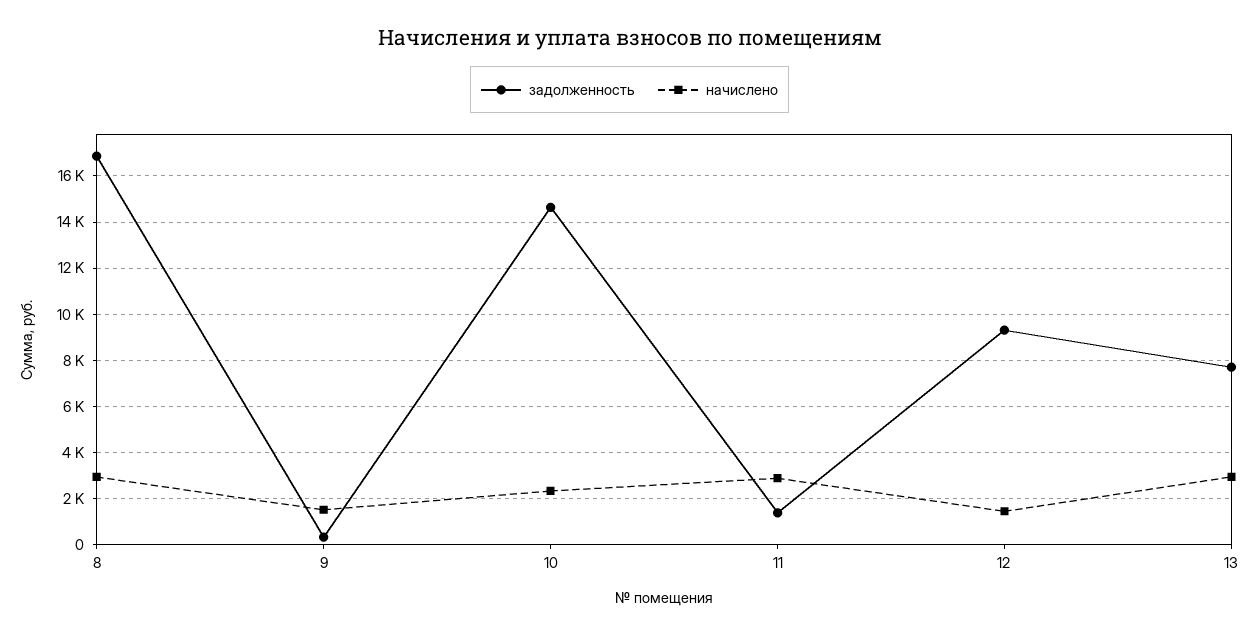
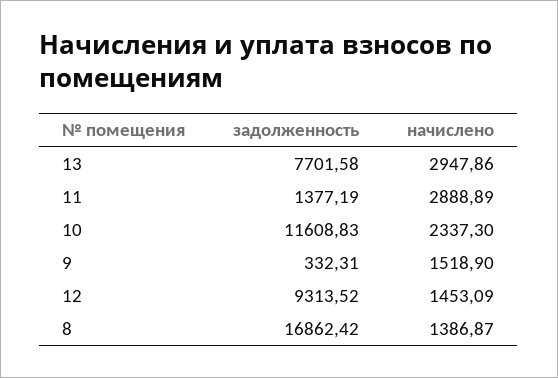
начислено, 8: 3000 -> 1386.87
задолженность, 10: 14500 -> 11608.83

